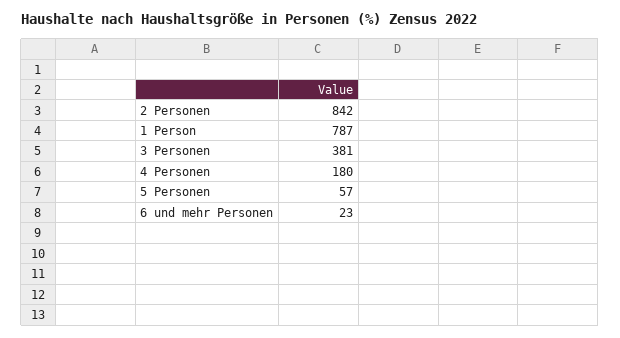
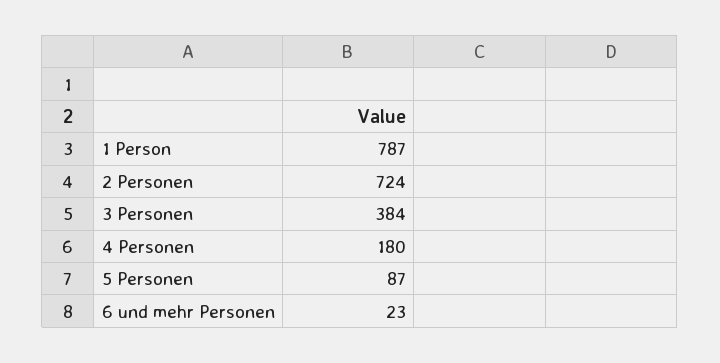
2 Personen: 842 -> 724
3 Personen: 381 -> 384
5 Personen: 57 -> 87

